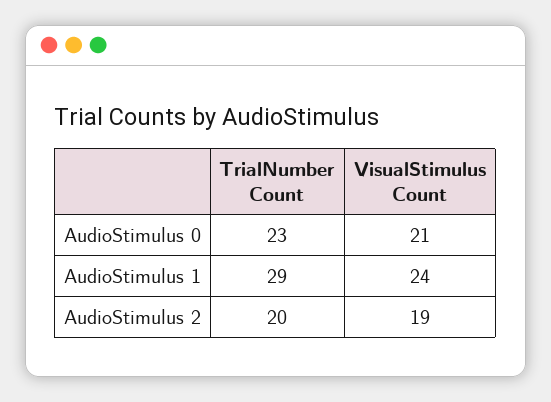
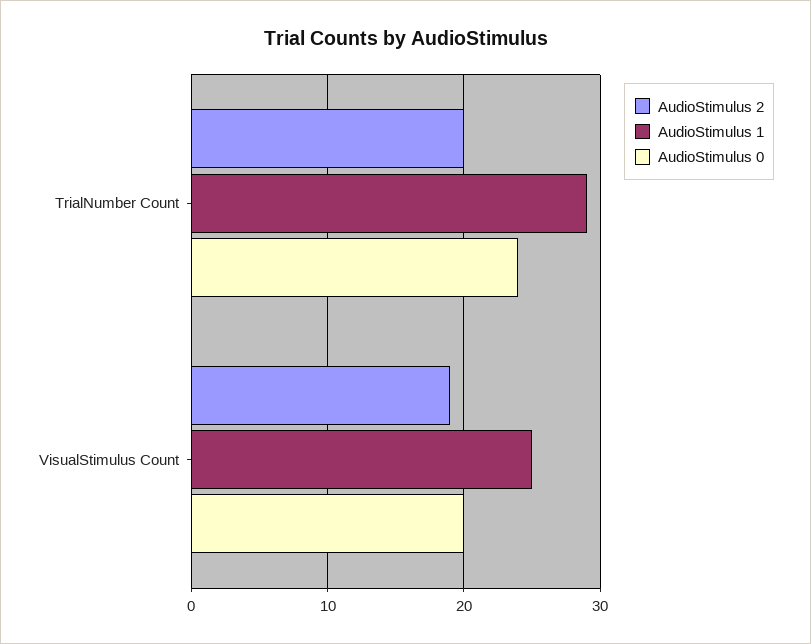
AudioStimulus 0, TrialNumber Count: 23 -> 24
AudioStimulus 0, VisualStimulus Count: 21 -> 20
AudioStimulus 1, VisualStimulus Count: 24 -> 25

